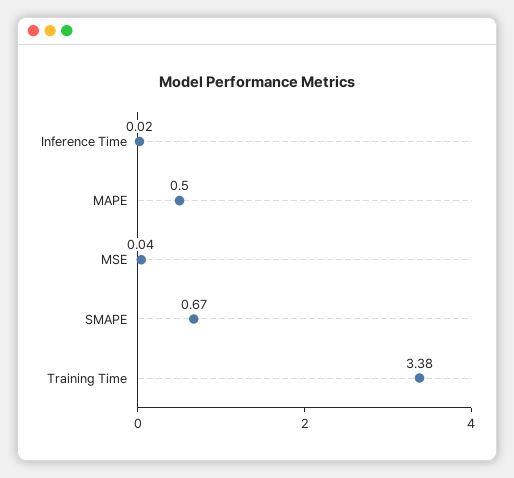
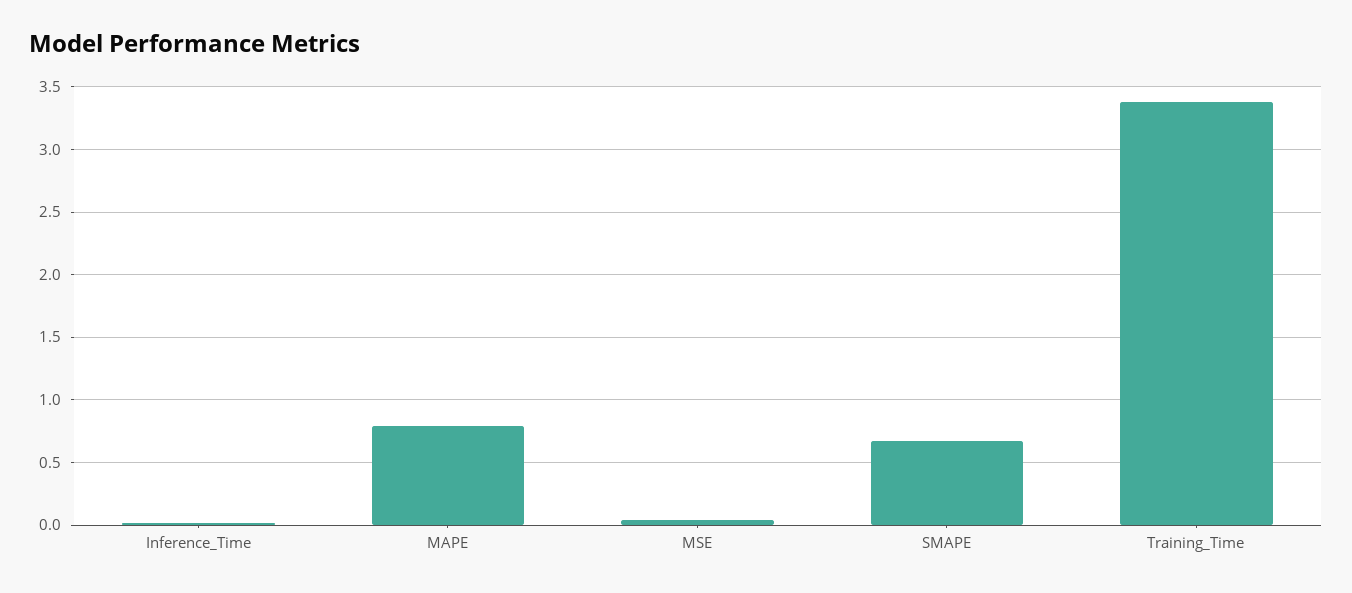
MAPE: 0.5 -> 0.8

